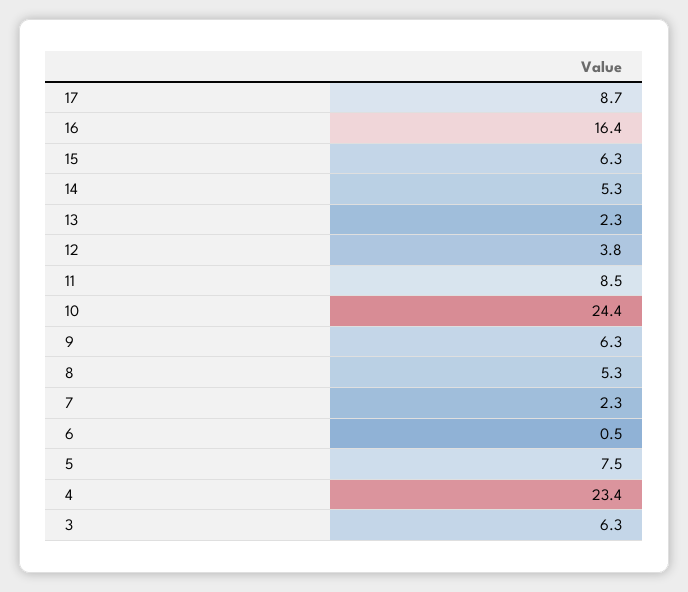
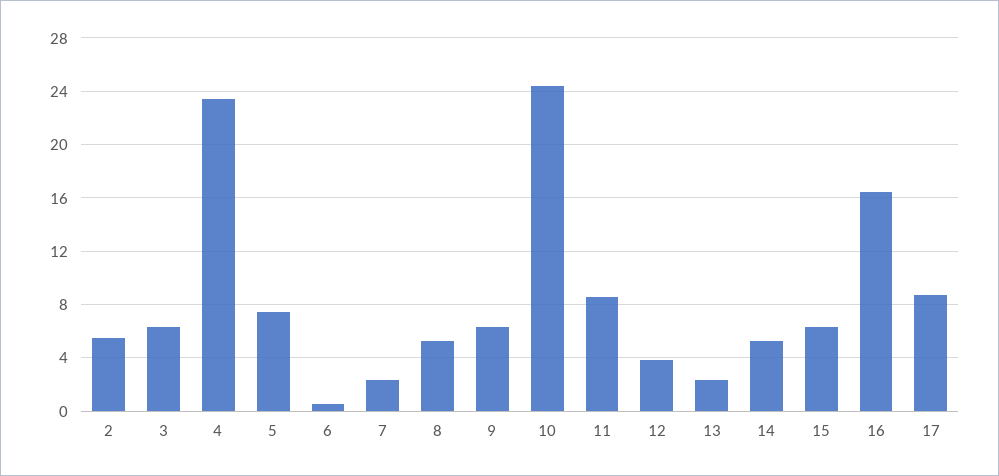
2: none -> 5.5

